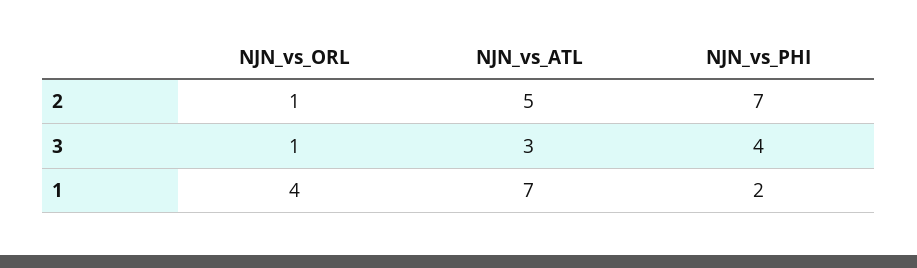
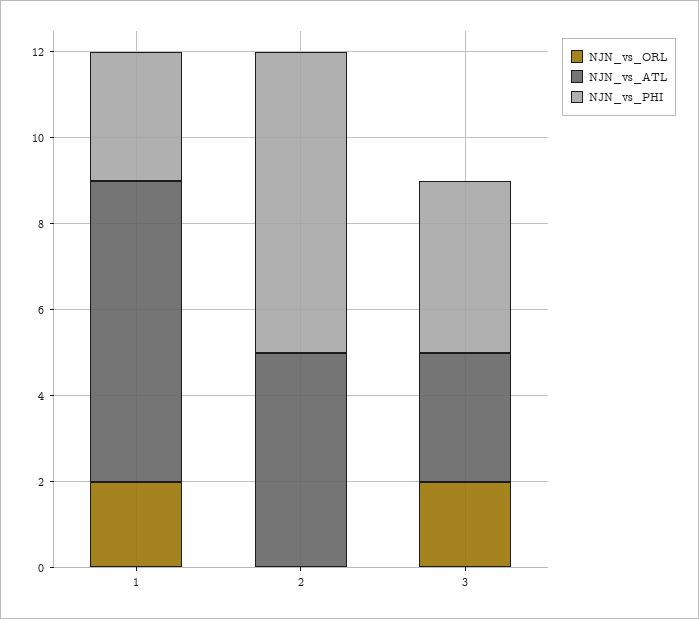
NJN_vs_ORL, 2: 1 -> 0
NJN_vs_ORL, 3: 1 -> 2
NJN_vs_ORL, 1: 4 -> 2
NJN_vs_PHI, 1: 2 -> 3

